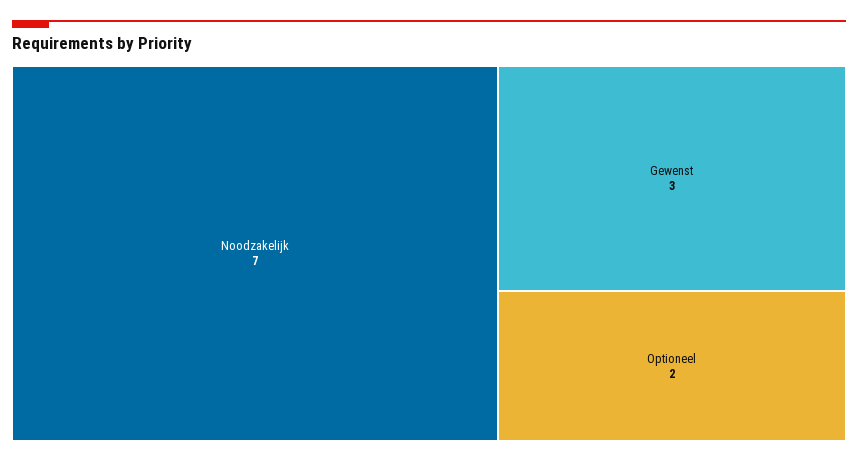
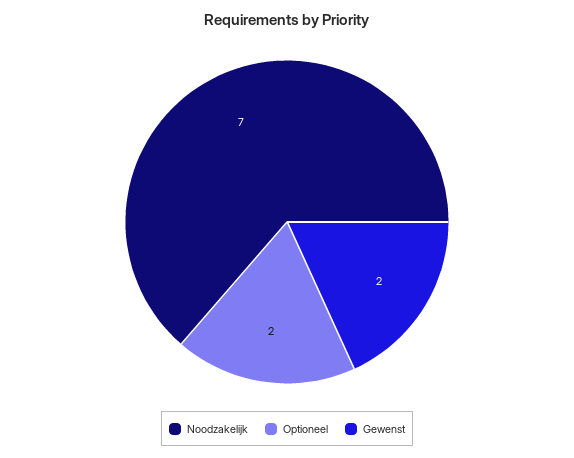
Gewenst: 3 -> 2

